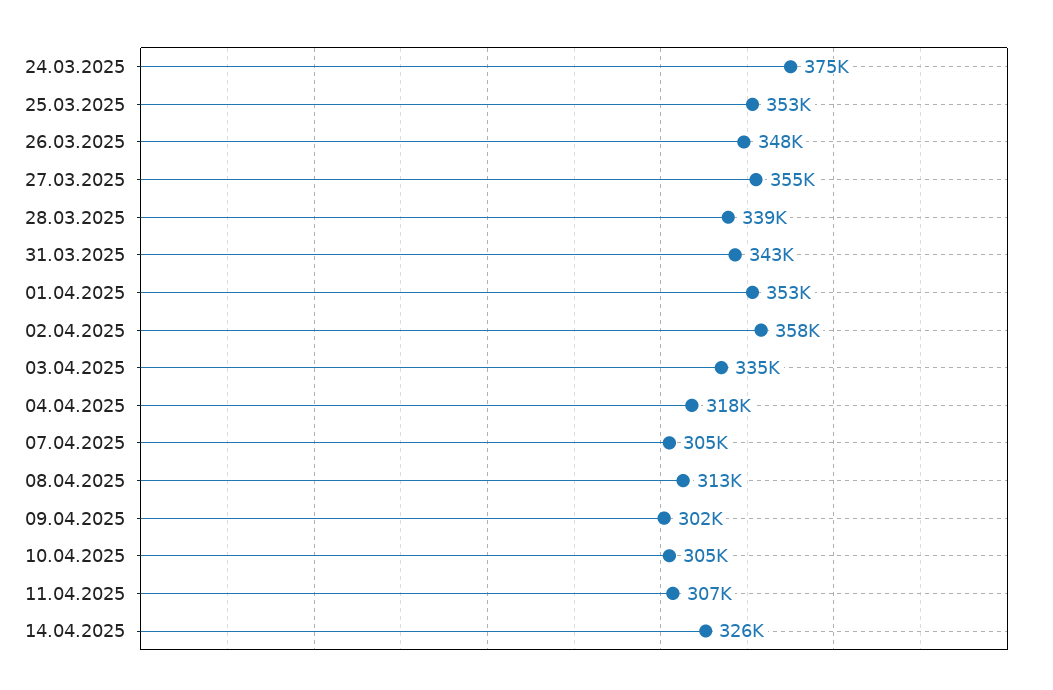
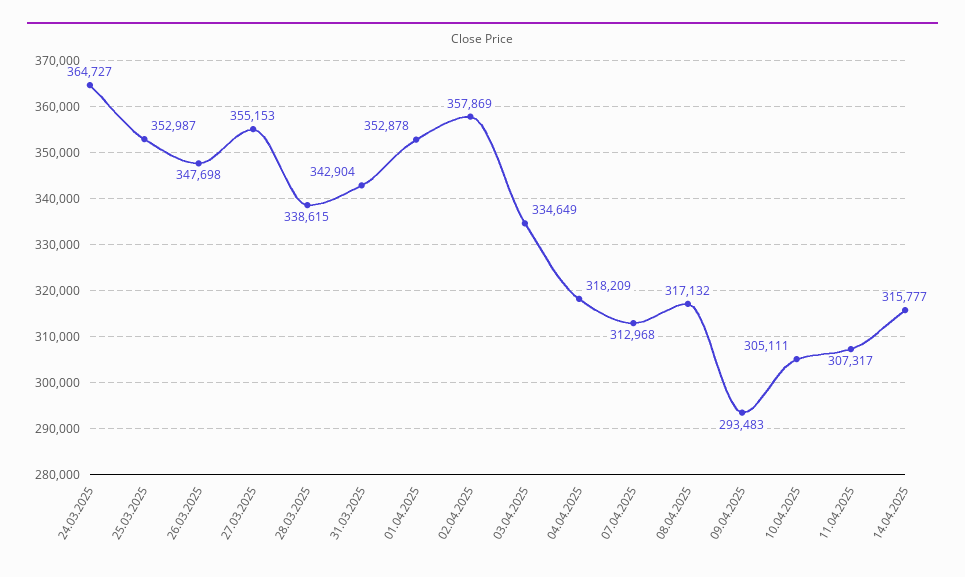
24.03.2025: 375000 -> 364727
07.04.2025: 305000 -> 312968
08.04.2025: 313000 -> 317132
09.04.2025: 302000 -> 293483
14.04.2025: 326000 -> 315777

